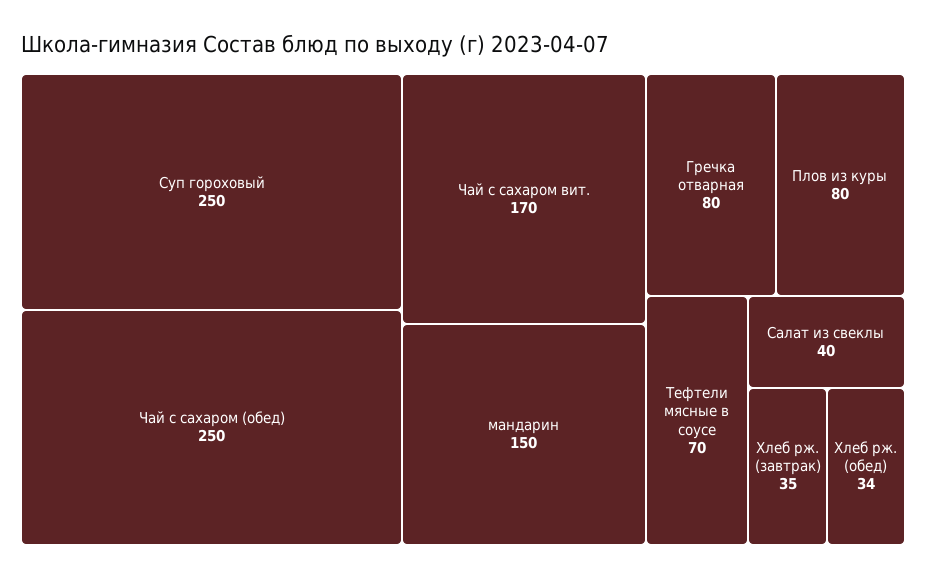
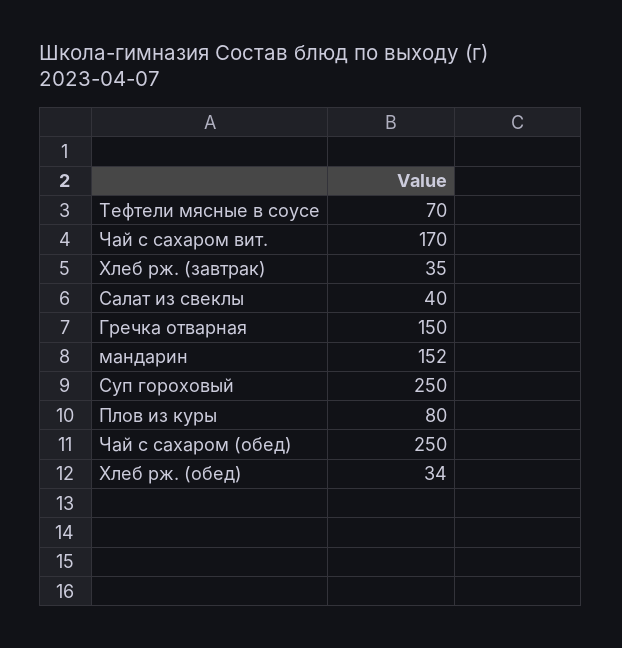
мандарин: 150 -> 152
Гречка отварная: 80 -> 150

